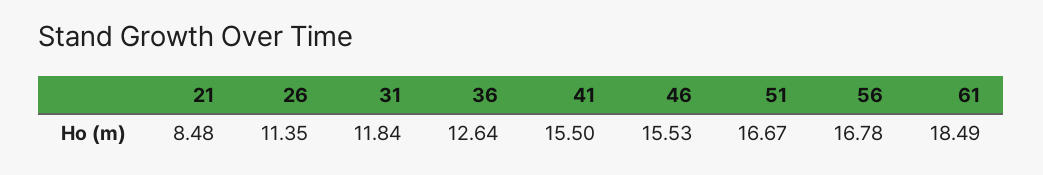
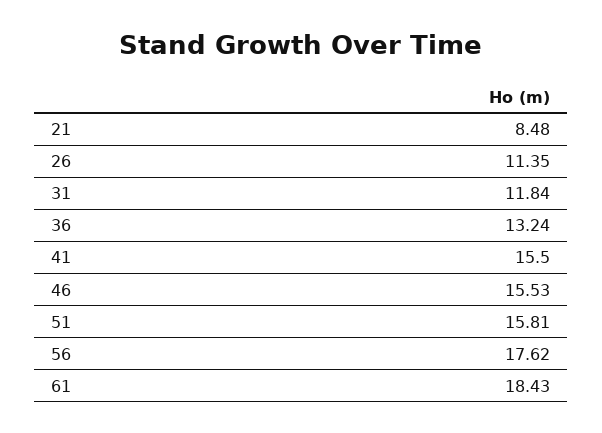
36: 12.64 -> 13.24
51: 16.67 -> 15.81
56: 16.78 -> 17.62
61: 18.49 -> 18.43

